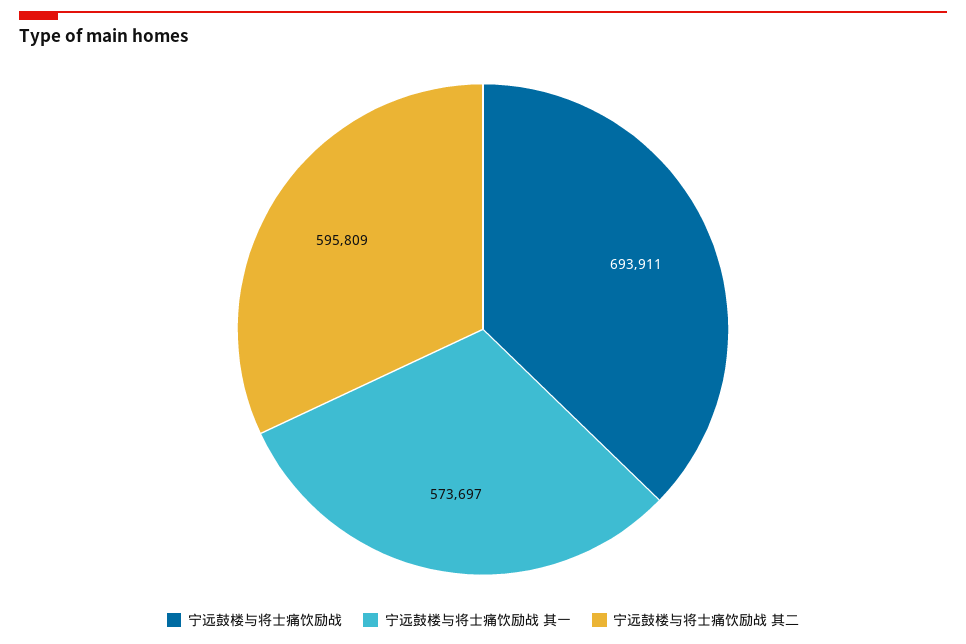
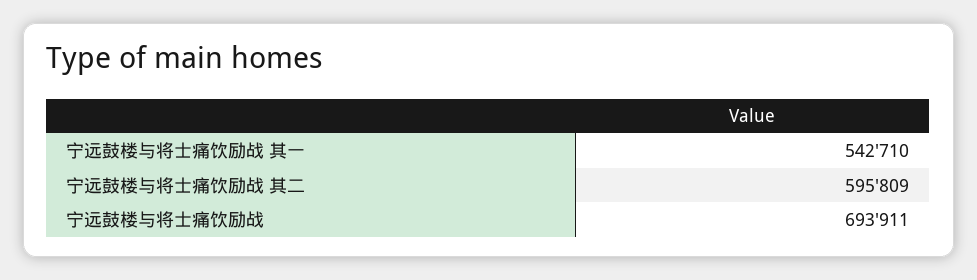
宁远鼓楼与将士痛饮励战 其一: 573697 -> 542710

